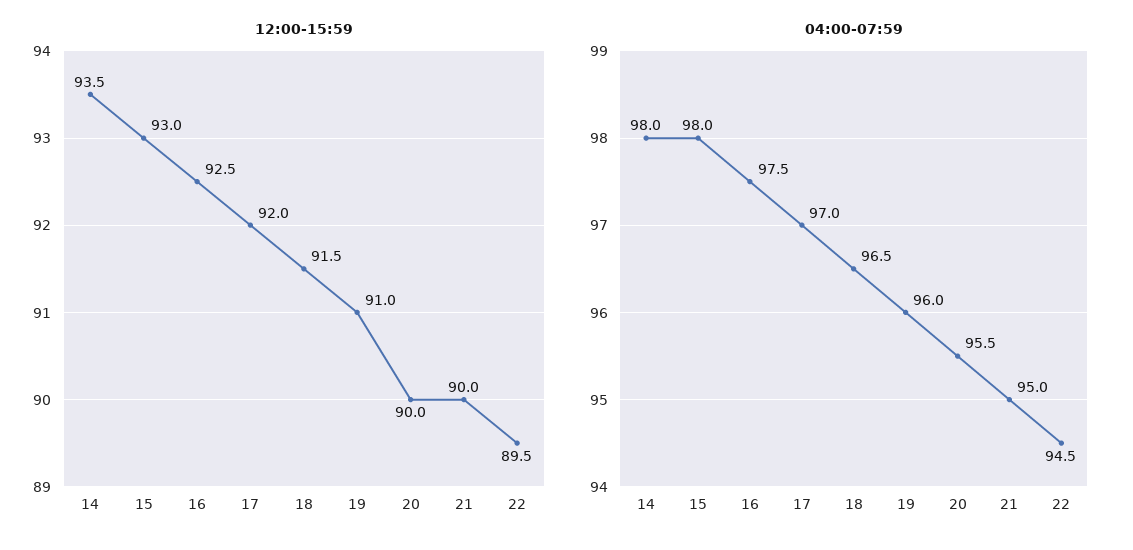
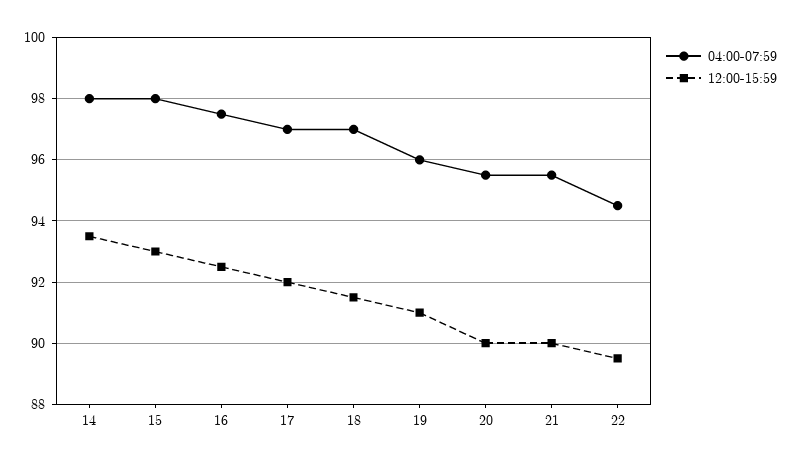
04:00-07:59, 18: 96.5 -> 97
04:00-07:59, 21: 95 -> 95.5

